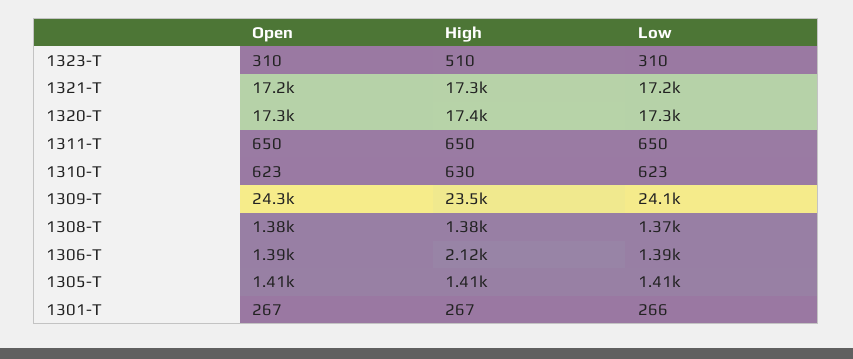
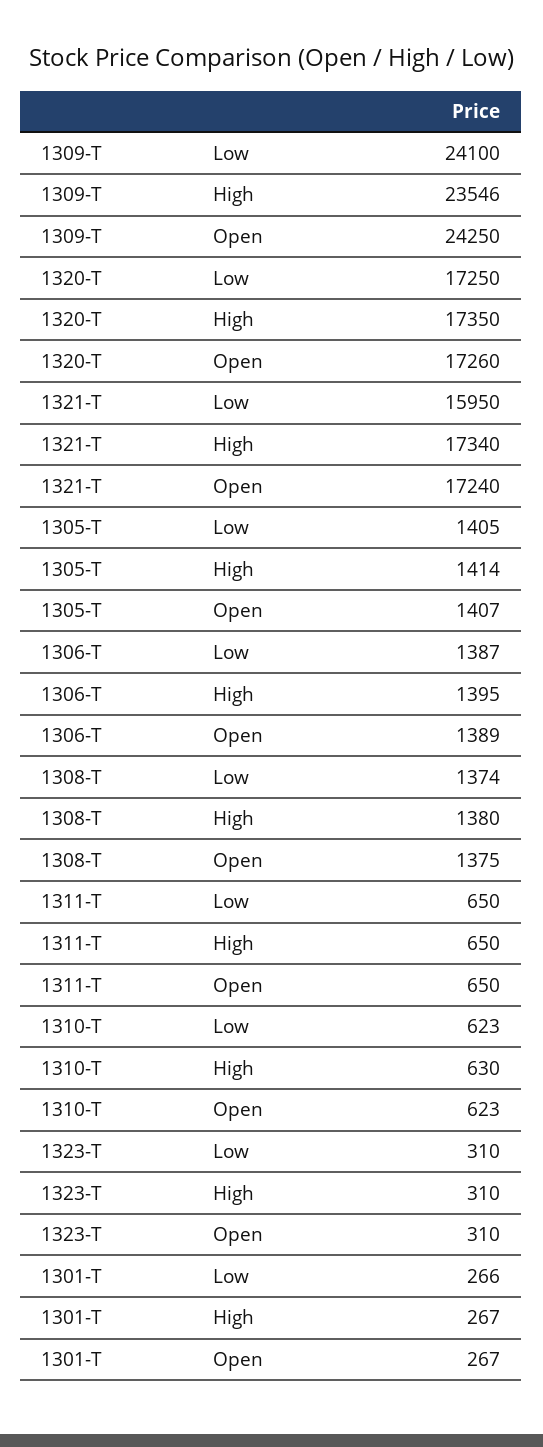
High, 1323-T: 510 -> 310
Low, 1321-T: 17200 -> 15950
High, 1306-T: 2120 -> 1395

